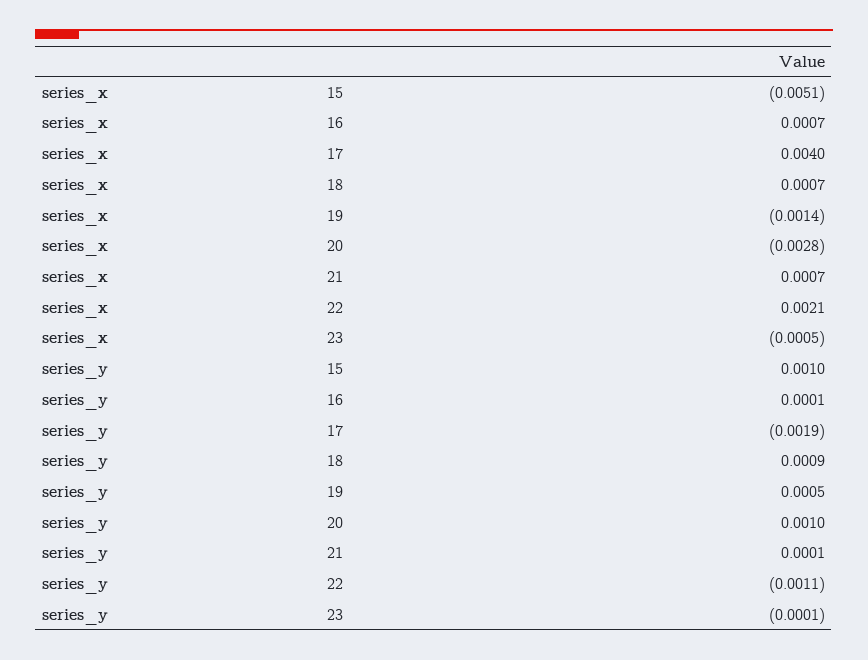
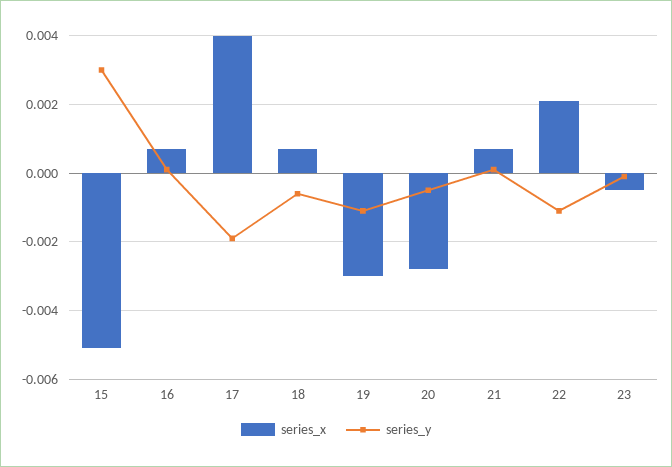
series_x, 19: -0.0014 -> -0.003
series_y, 15: 0.001 -> 0.003
series_y, 18: 0.0009 -> -0.0005
series_y, 19: 0.0005 -> -0.001
series_y, 20: 0.001 -> -0.0005

